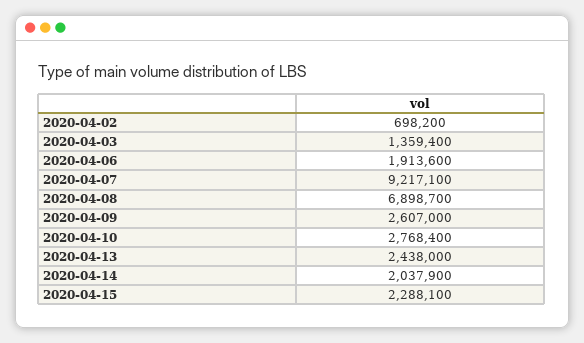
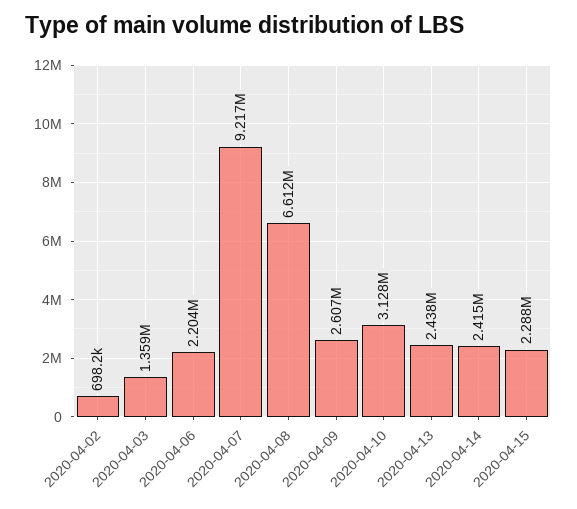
2020-04-06: 1913600 -> 2204000
2020-04-08: 6898700 -> 6612000
2020-04-10: 2768400 -> 3128000
2020-04-14: 2037900 -> 2415000

